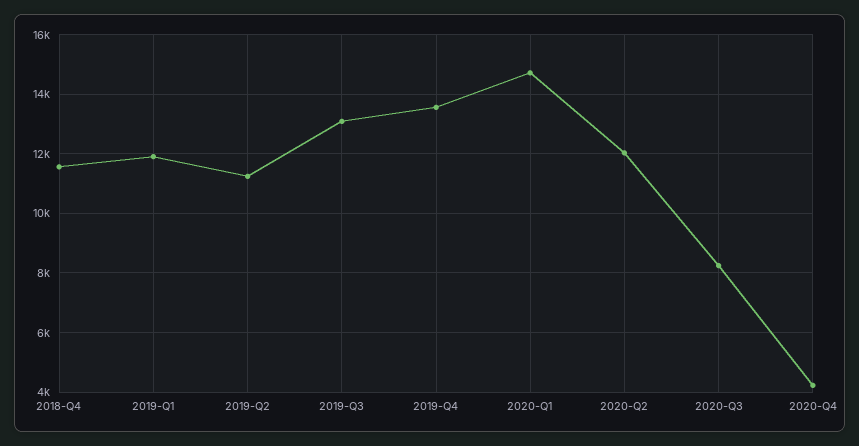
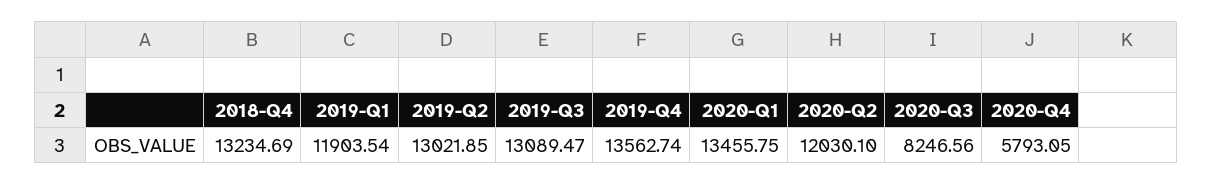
2018-Q4: 11500 -> 13234.69
2019-Q2: 11250 -> 13021.85
2020-Q1: 14750 -> 13455.75
2020-Q4: 4250 -> 5793.05

